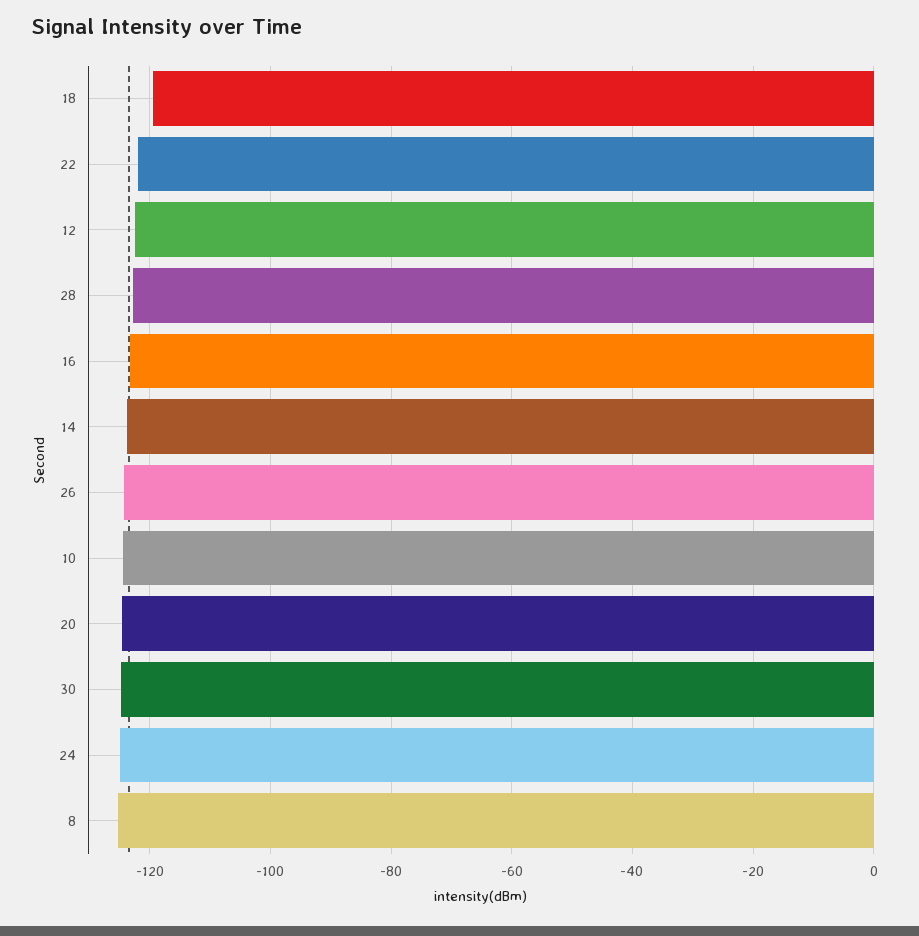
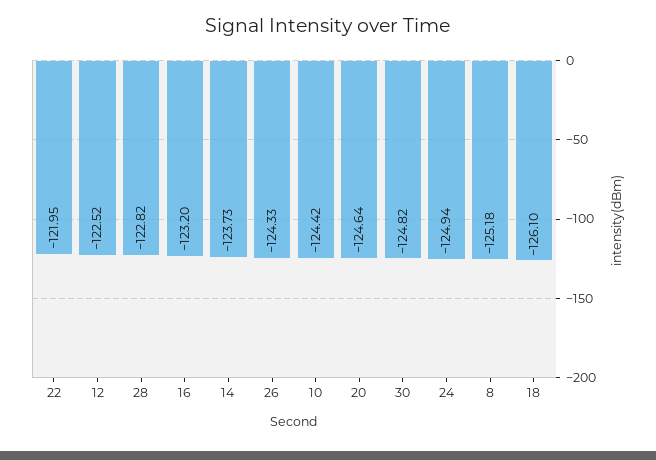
18: -120 -> -126.1

